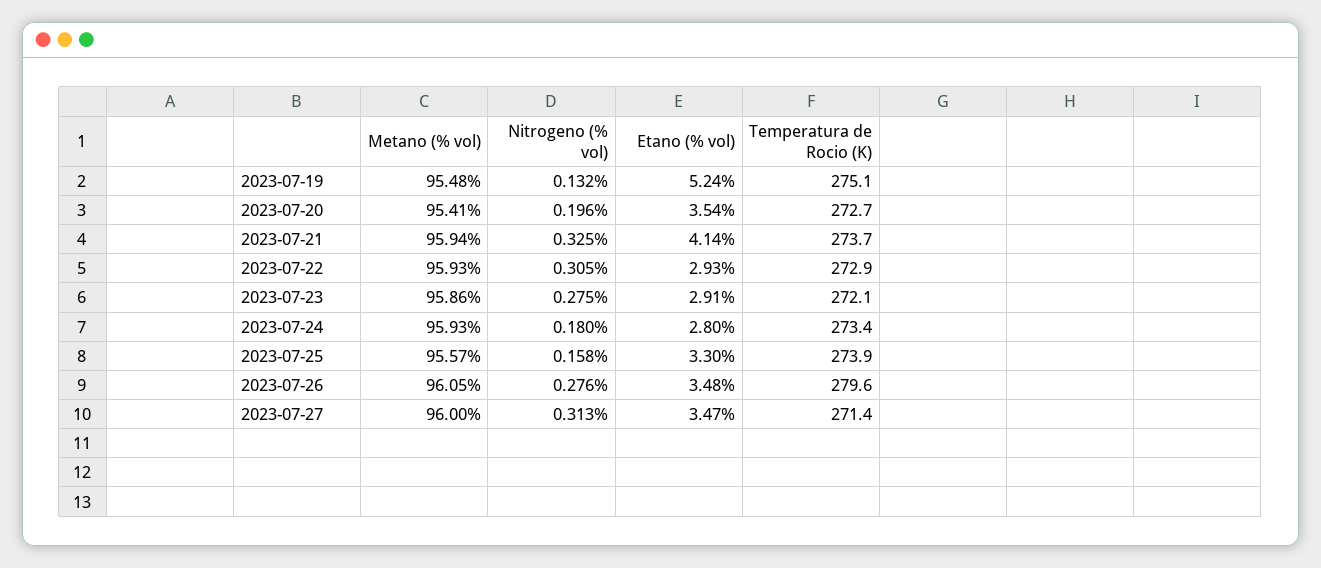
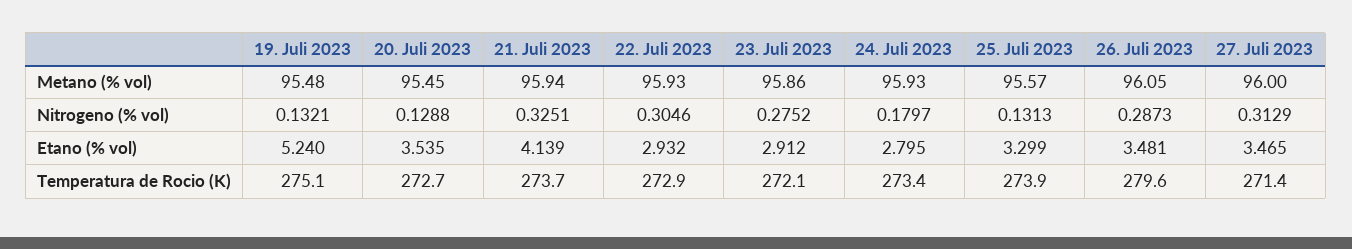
Metano (% vol), 2023-07-20: 95.41 -> 95.45
Nitrogeno (% vol), 2023-07-20: 0.196 -> 0.1288
Nitrogeno (% vol), 2023-07-25: 0.158 -> 0.1313
Nitrogeno (% vol), 2023-07-26: 0.276 -> 0.2873

